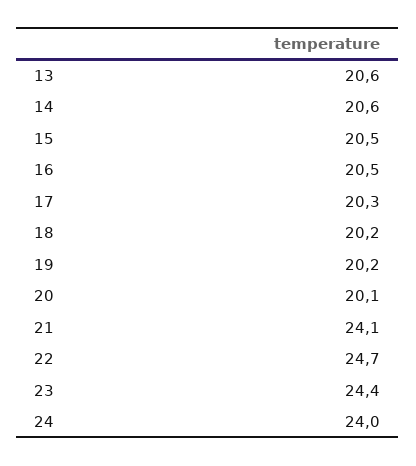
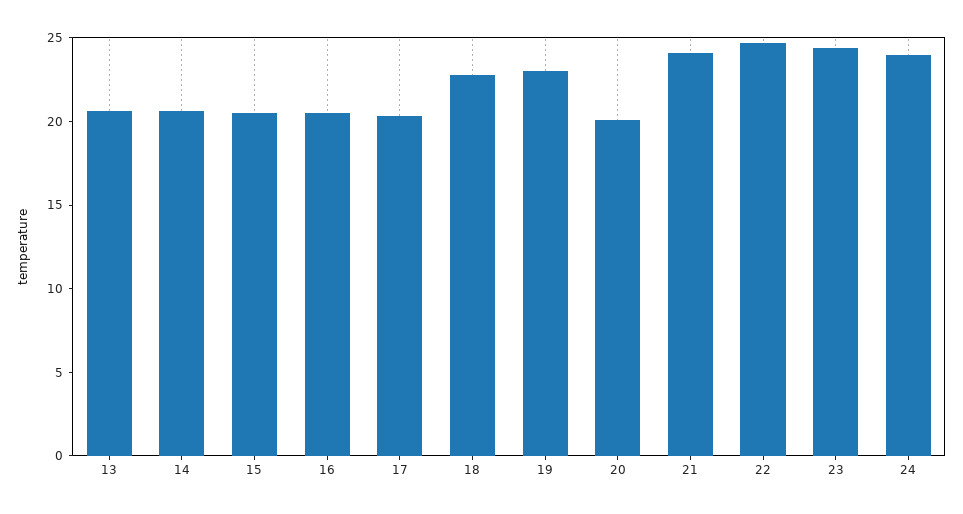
18: 20.2 -> 23
19: 20.2 -> 23

